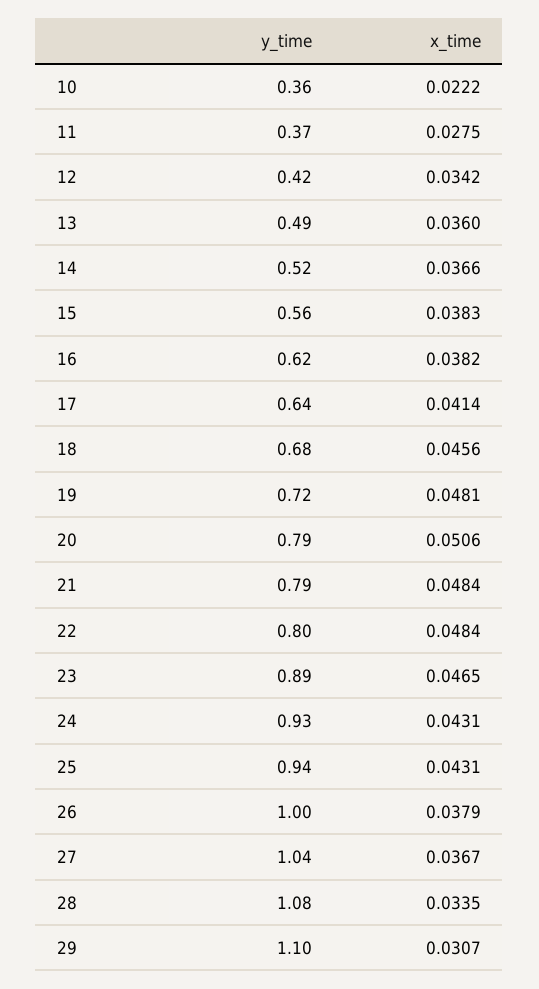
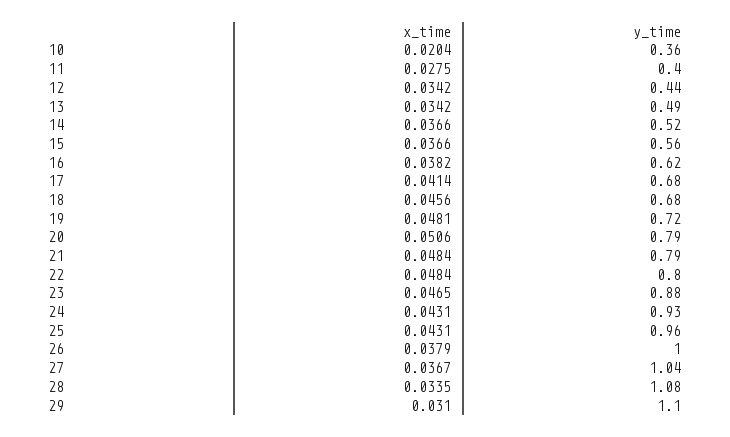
x_time, 10: 0.0222 -> 0.0204
y_time, 11: 0.37 -> 0.4
y_time, 12: 0.42 -> 0.44
x_time, 13: 0.036 -> 0.0342
x_time, 15: 0.0383 -> 0.0366
y_time, 17: 0.64 -> 0.68
y_time, 23: 0.89 -> 0.88
y_time, 25: 0.94 -> 0.96
x_time, 29: 0.0307 -> 0.031

